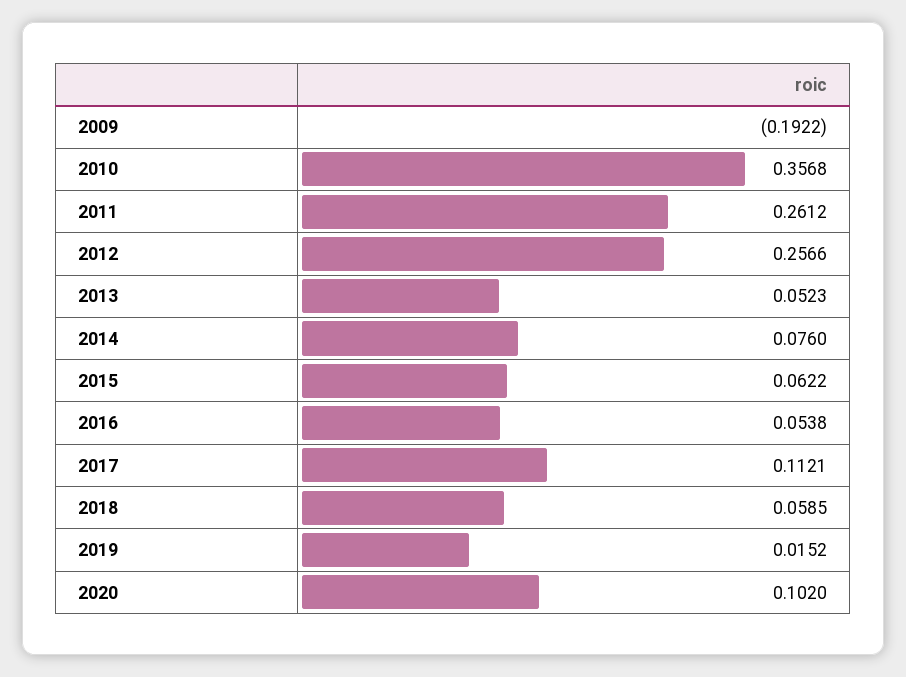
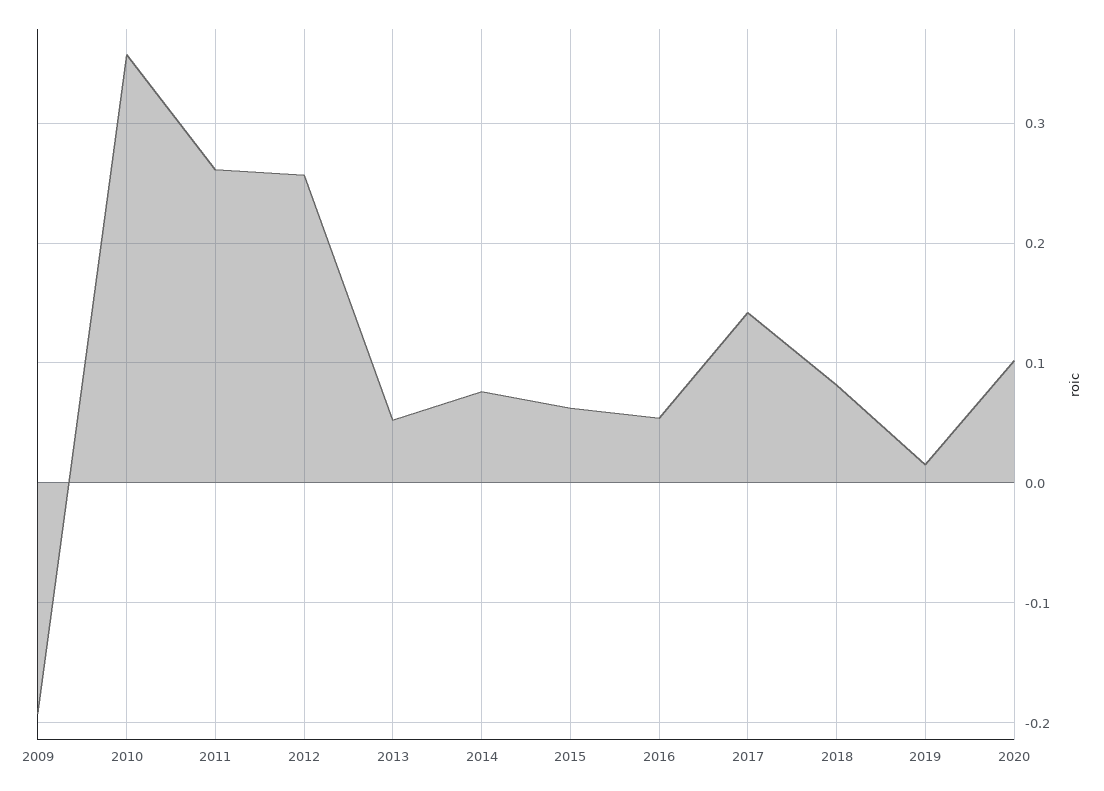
2017: 0.1121 -> 0.14
2018: 0.0585 -> 0.08

